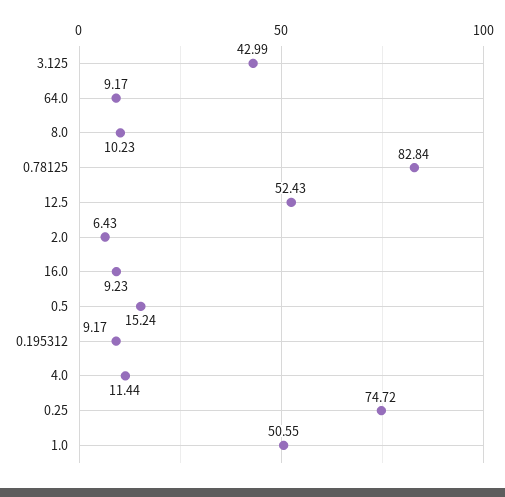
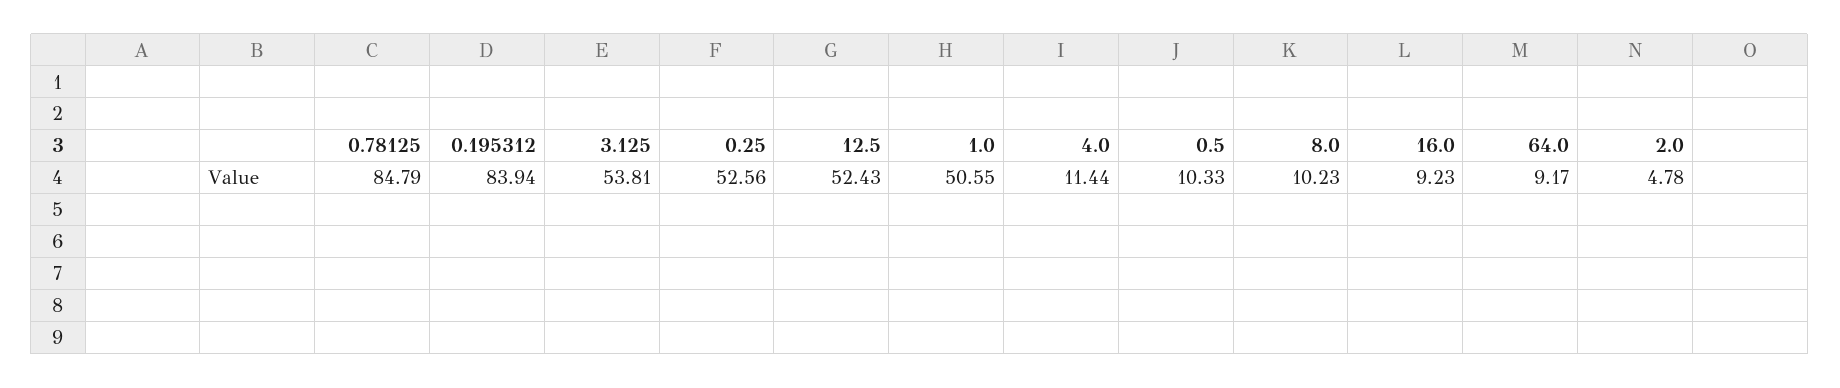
3.125: 42.99 -> 53.81
0.78125: 82.84 -> 84.79
2.0: 6.43 -> 4.78
0.5: 15.24 -> 10.33
0.195312: 9.17 -> 83.94
0.25: 74.72 -> 52.56

